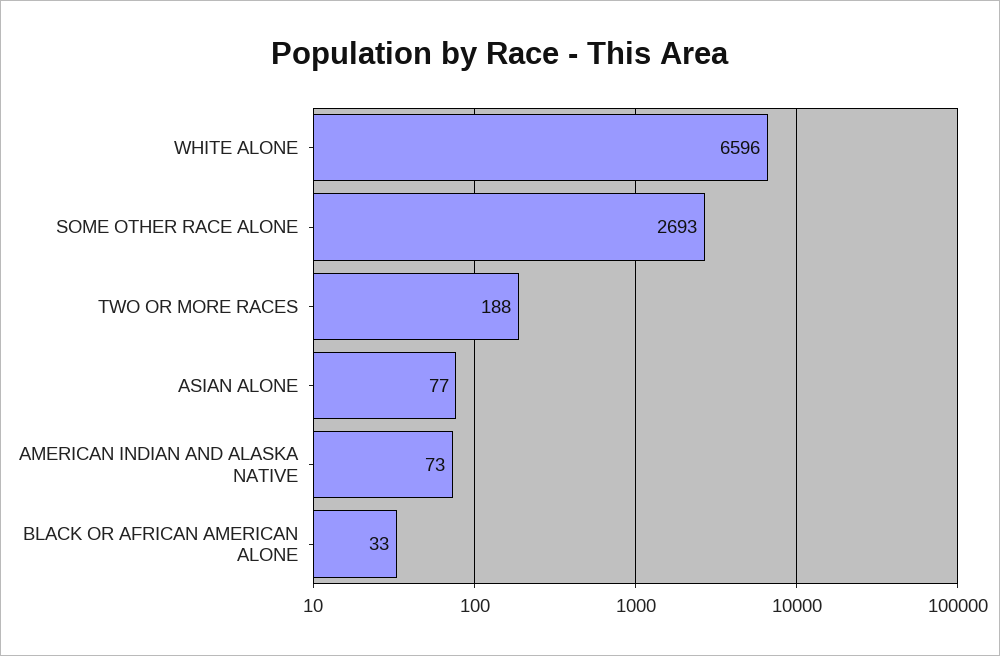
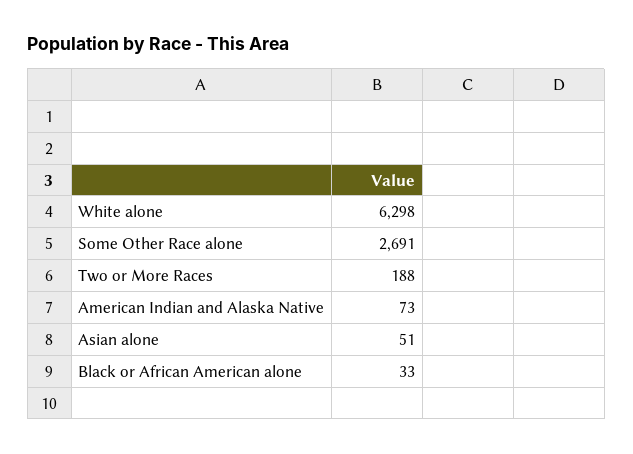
WHITE ALONE: 6596 -> 6298
SOME OTHER RACE ALONE: 2693 -> 2691
ASIAN ALONE: 77 -> 51

